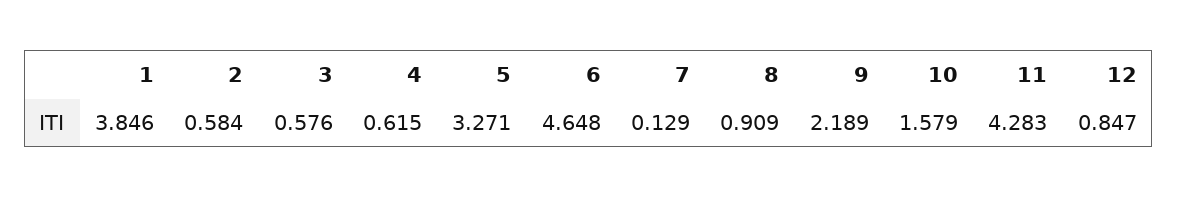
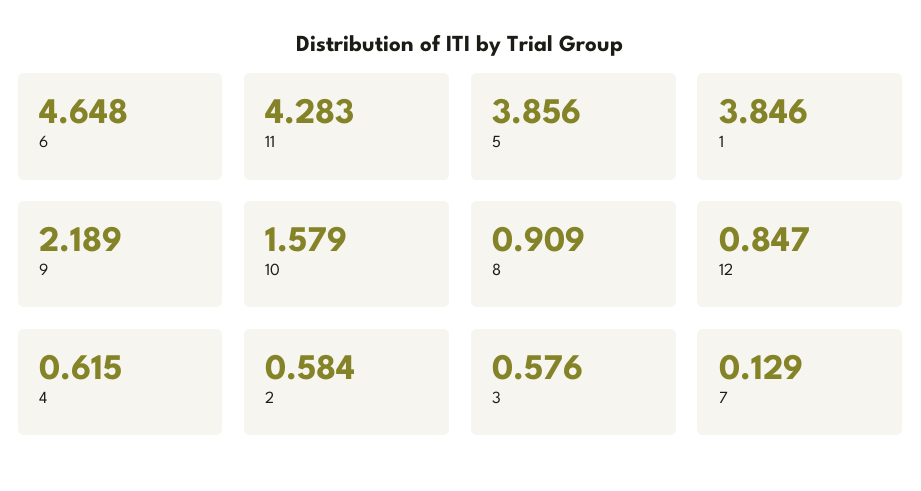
5: 3.271 -> 3.856

